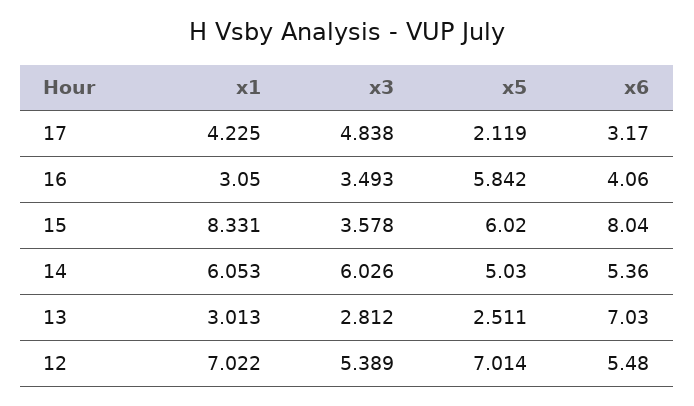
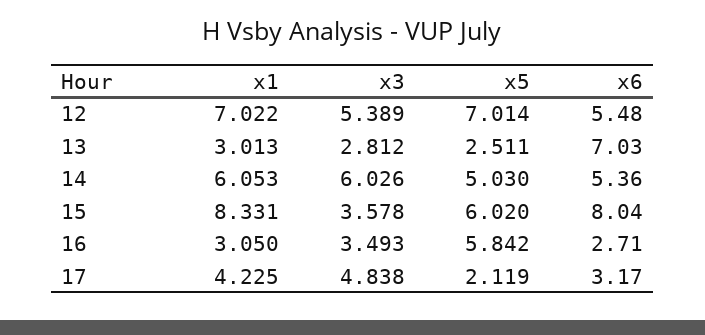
x6, 16: 4.06 -> 2.71

